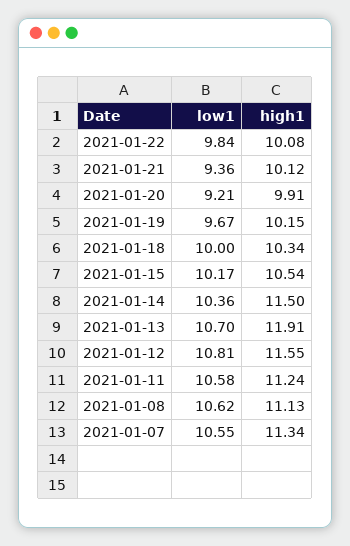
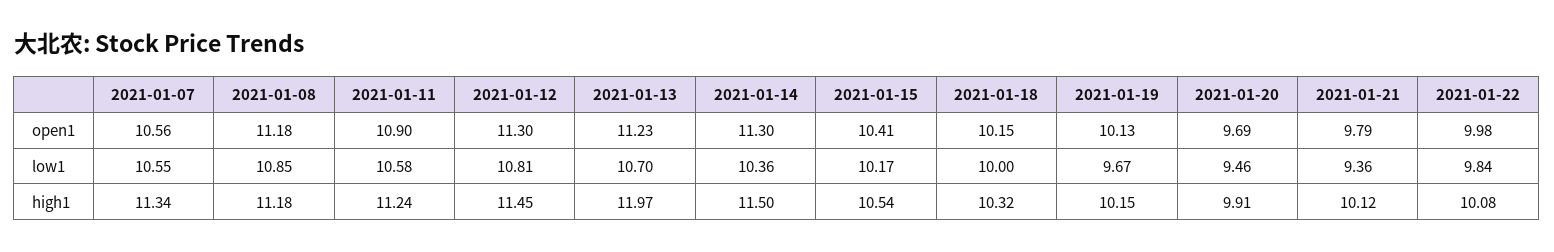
low1, 2021-01-20: 9.21 -> 9.46
high1, 2021-01-18: 10.34 -> 10.32
high1, 2021-01-13: 11.91 -> 11.97
high1, 2021-01-12: 11.55 -> 11.45
low1, 2021-01-08: 10.62 -> 10.85
high1, 2021-01-08: 11.13 -> 11.18
open1, 2021-01-07: none -> 10.56
open1, 2021-01-08: none -> 11.18
open1, 2021-01-11: none -> 10.9
open1, 2021-01-12: none -> 11.3
open1, 2021-01-13: none -> 11.23
open1, 2021-01-14: none -> 11.3
open1, 2021-01-15: none -> 10.41
open1, 2021-01-18: none -> 10.15
open1, 2021-01-19: none -> 10.13
open1, 2021-01-20: none -> 9.69
open1, 2021-01-21: none -> 9.79
open1, 2021-01-22: none -> 9.98

